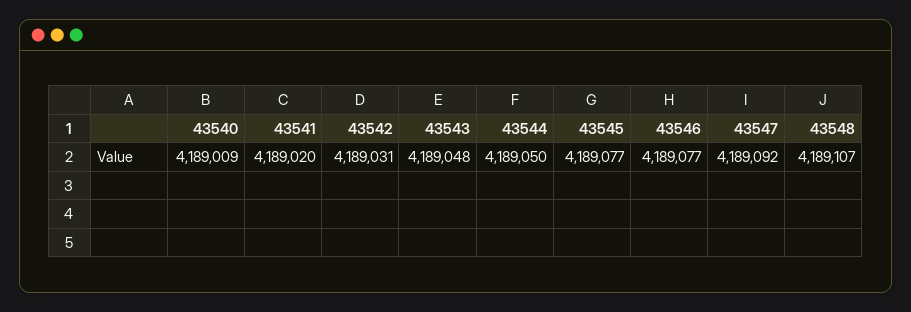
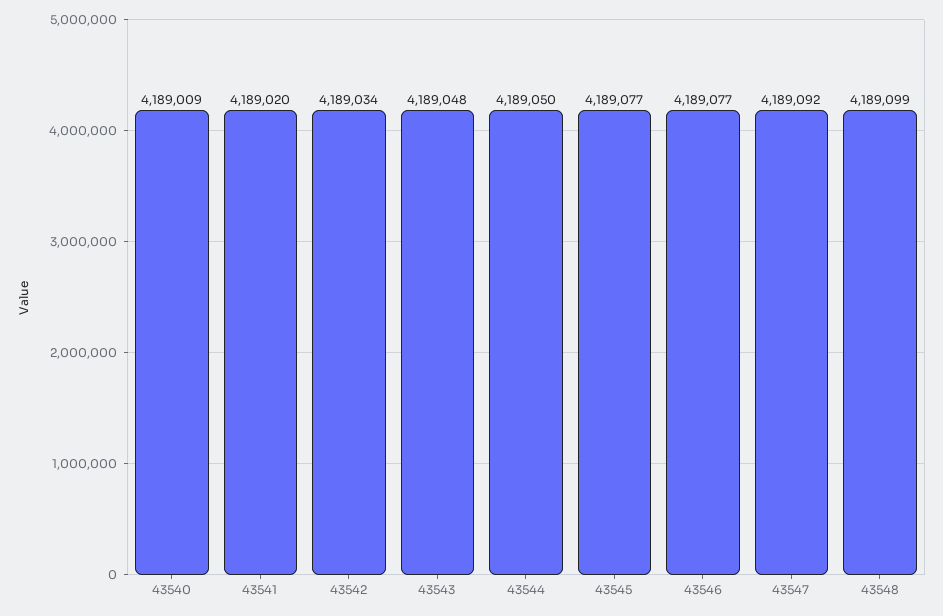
43542: 4189031 -> 4189034
43548: 4189107 -> 4189099

